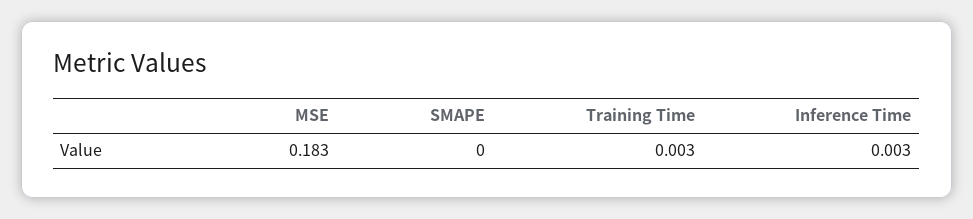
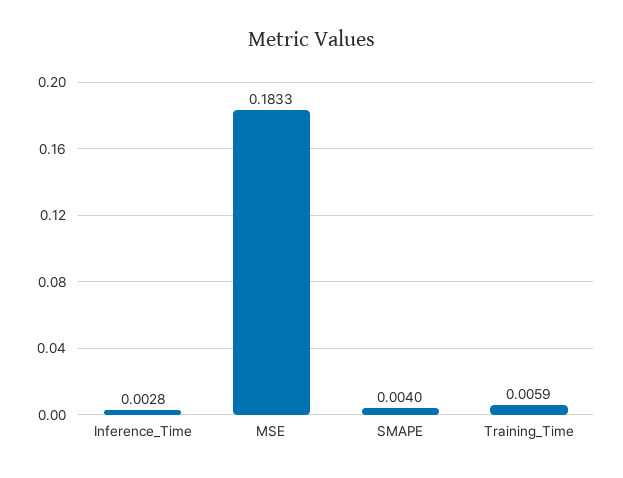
SMAPE: 0 -> 0.004
Training Time: 0.003 -> 0.0059

